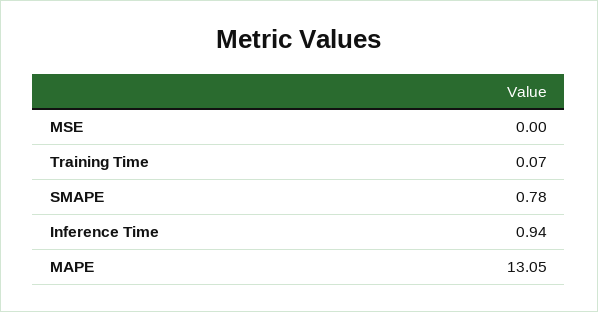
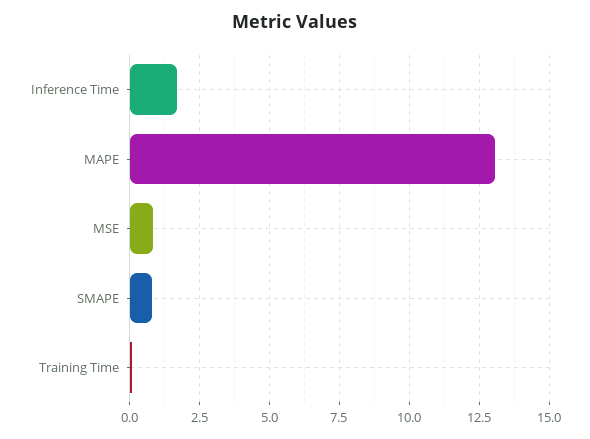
MSE: 0 -> 0.75
Inference Time: 0.94 -> 1.75

